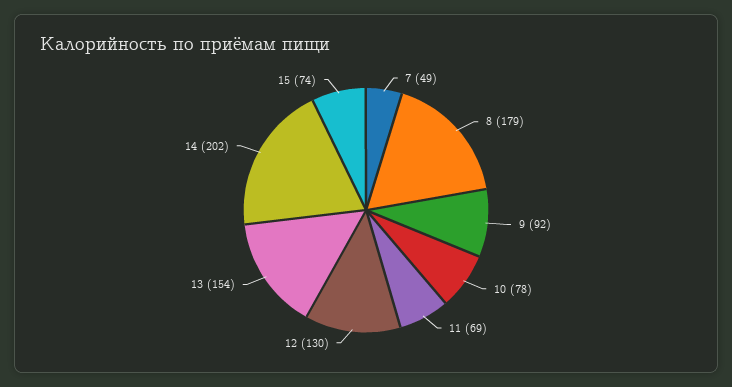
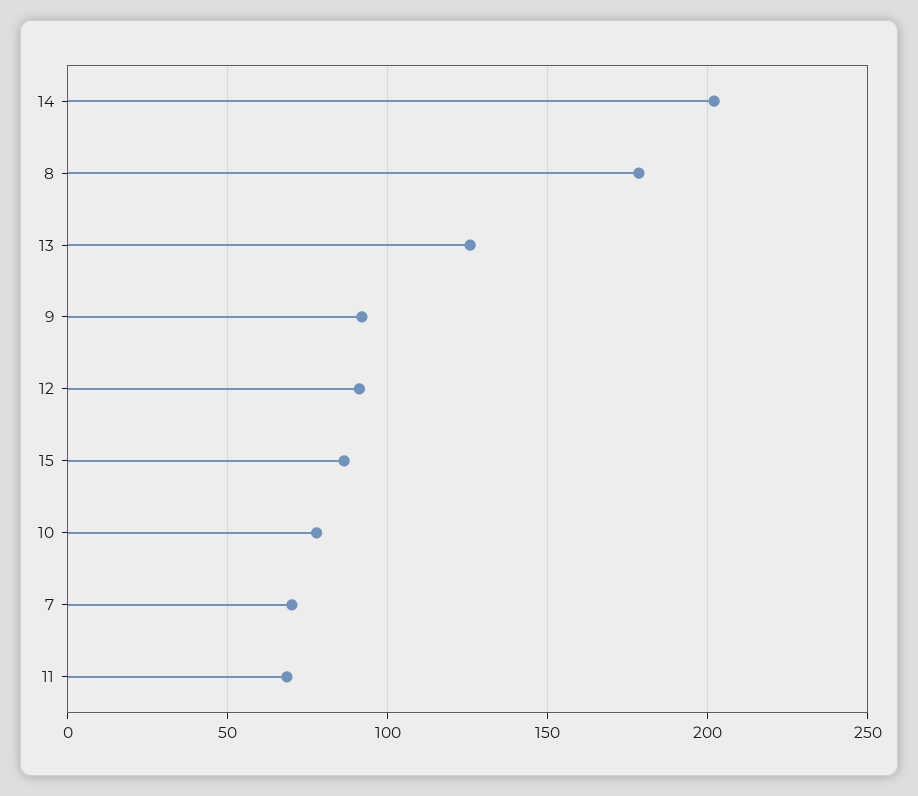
7: 49 -> 70
12: 130 -> 90
13: 154 -> 125
15: 74 -> 85

